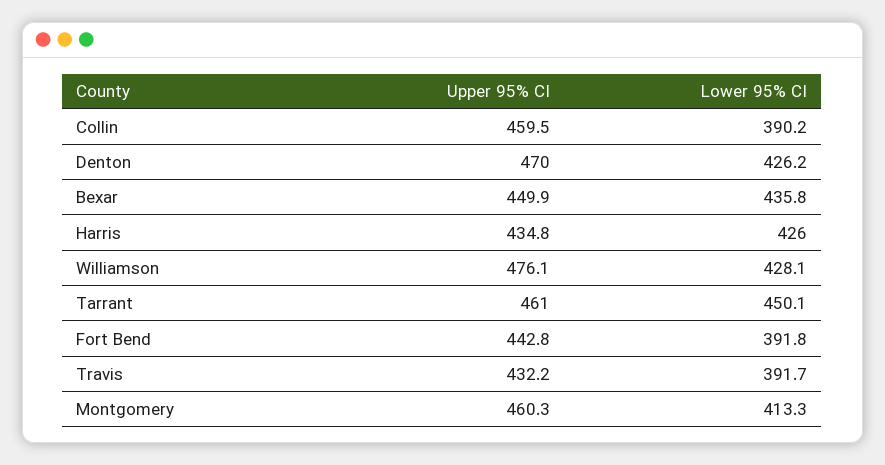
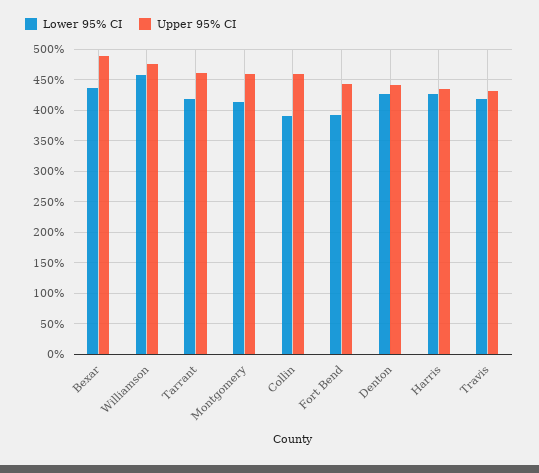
Upper 95% CI, Denton: 470 -> 440
Upper 95% CI, Bexar: 449.9 -> 490
Lower 95% CI, Williamson: 428.1 -> 460
Lower 95% CI, Tarrant: 450.1 -> 420
Lower 95% CI, Travis: 391.7 -> 420

